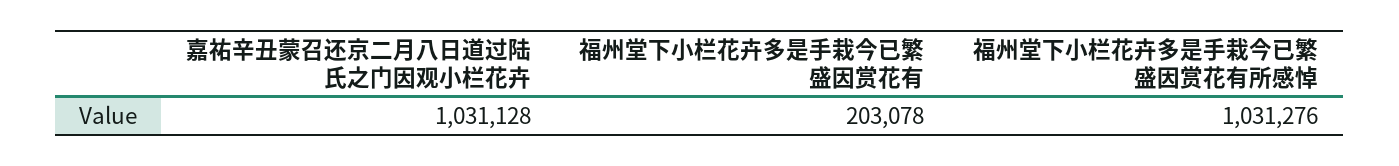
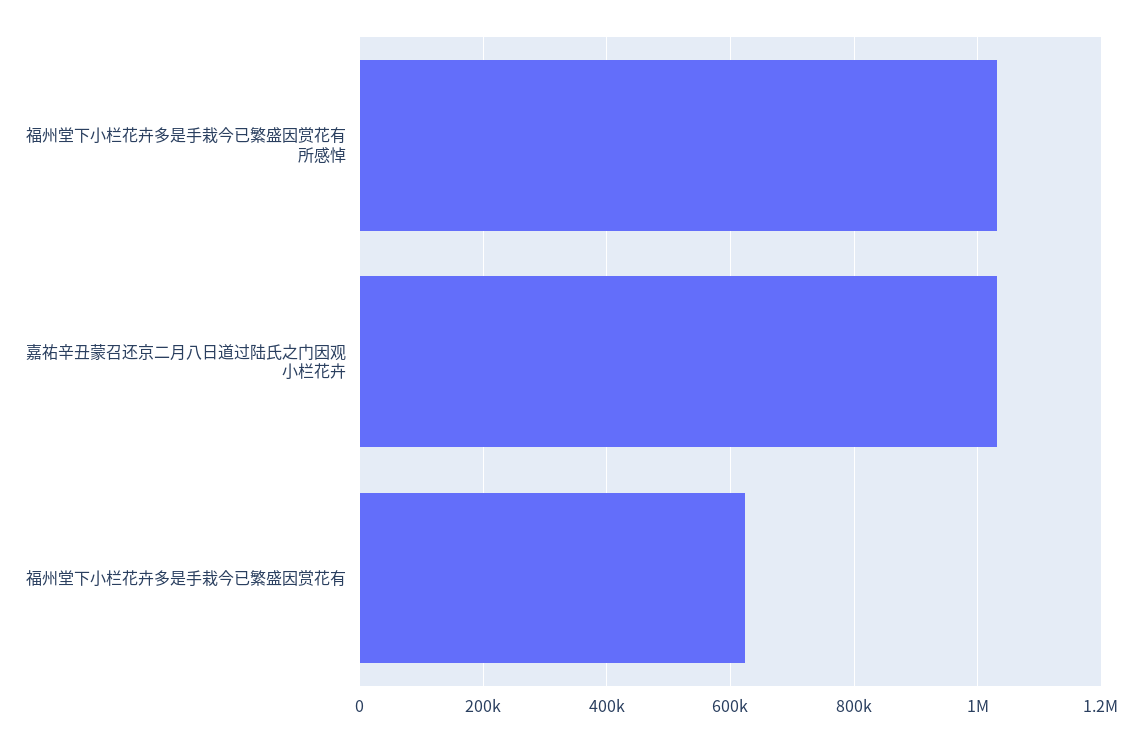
福州堂下小栏花卉多是手栽今已繁盛因赏花有: 203078 -> 620000

